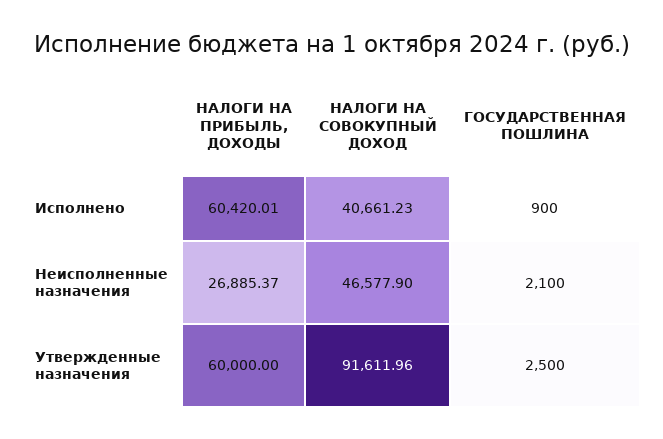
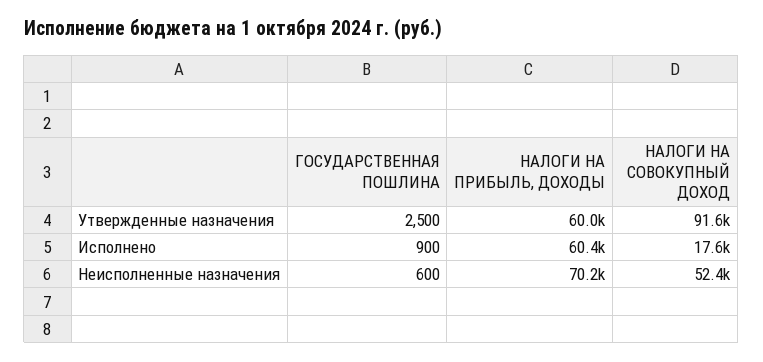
НАЛОГИ НА СОВОКУПНЫЙ ДОХОД, Исполнено: 40661.23 -> 17600
НАЛОГИ НА ПРИБЫЛЬ, ДОХОДЫ, Неисполненные назначения: 26885.37 -> 70200
НАЛОГИ НА СОВОКУПНЫЙ ДОХОД, Неисполненные назначения: 46577.9 -> 52400
ГОСУДАРСТВЕННАЯ ПОШЛИНА, Неисполненные назначения: 2100 -> 600

